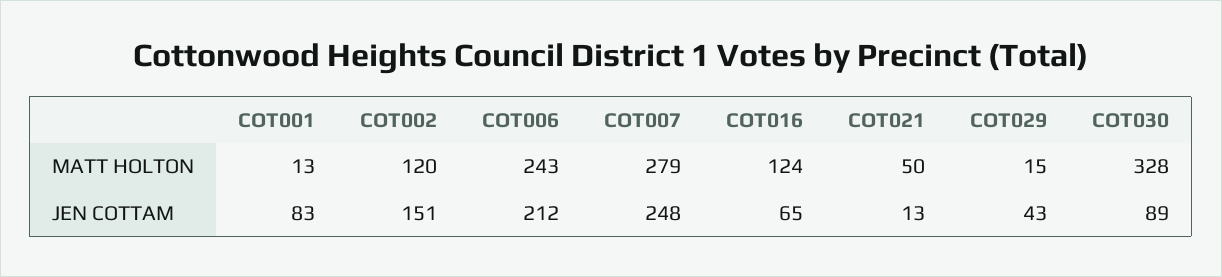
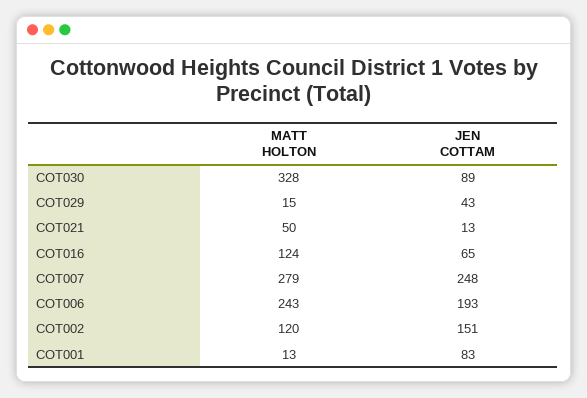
COT006, JEN COTTAM: 212 -> 193

